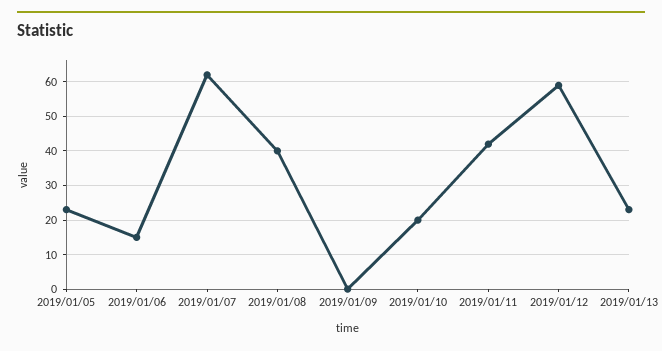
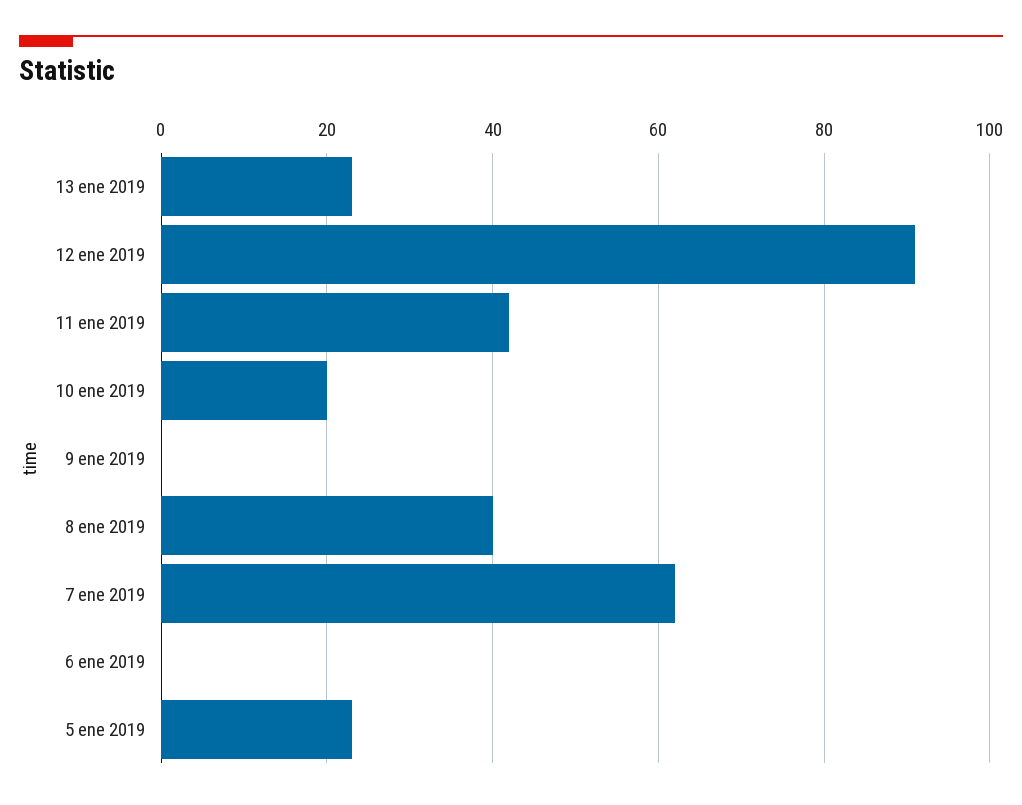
2019/01/06: 15 -> 0
2019/01/12: 60 -> 90

